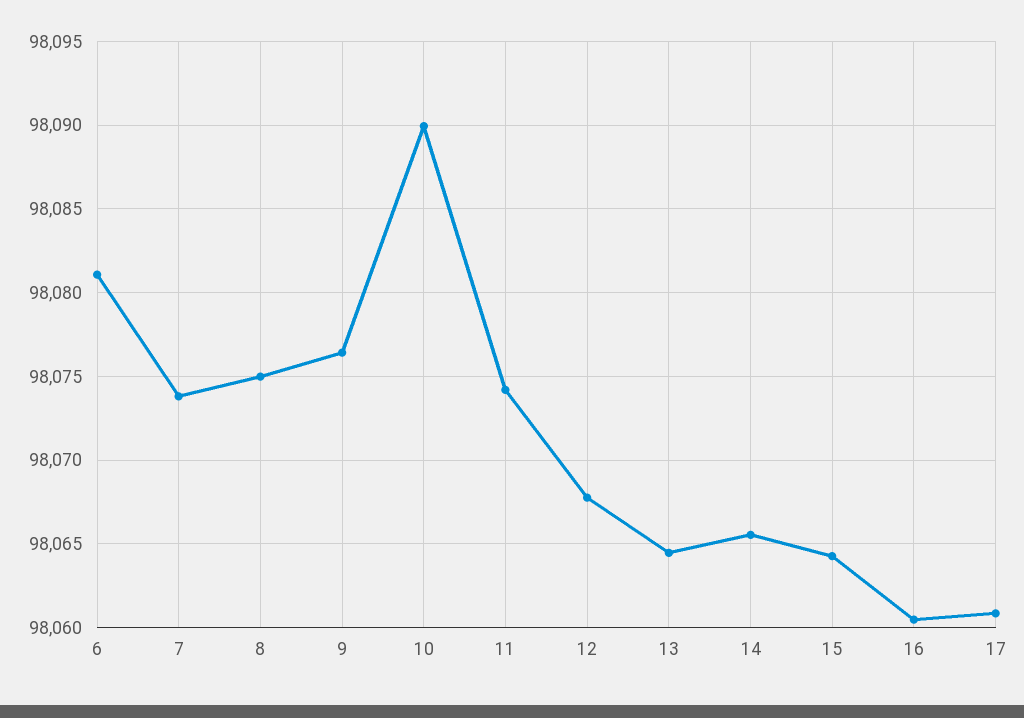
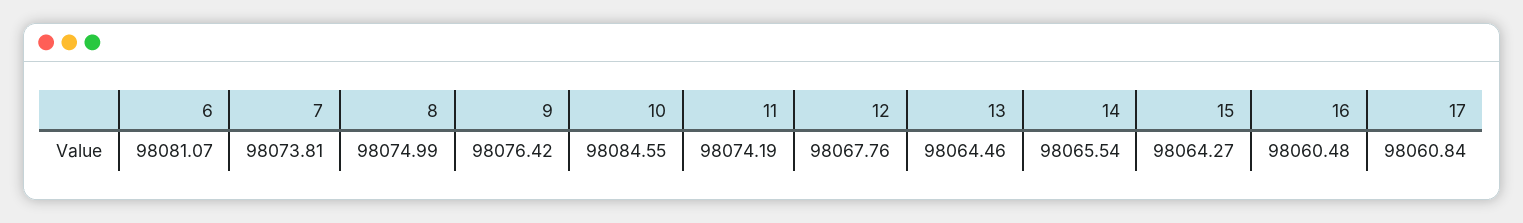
10: 98090 -> 98084.55

